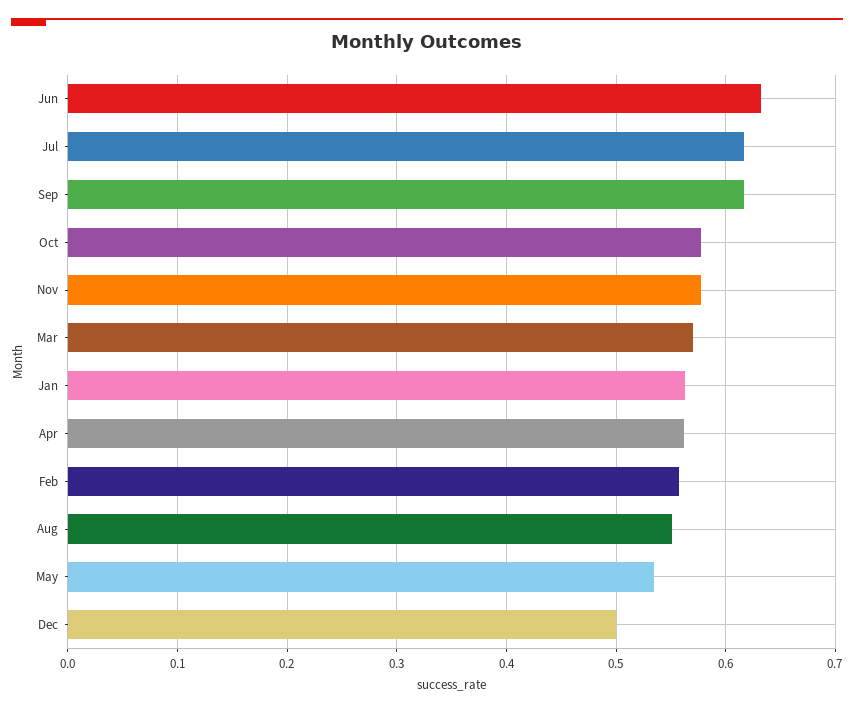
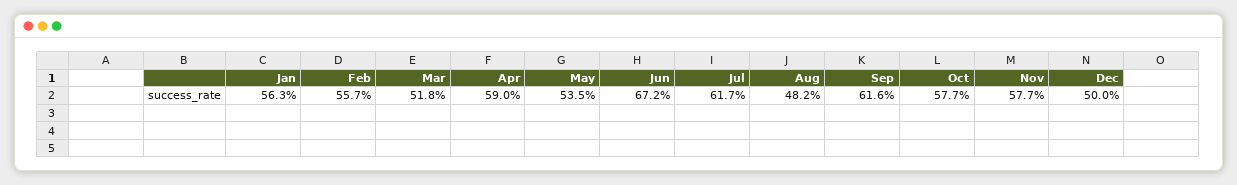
Jun: 0.63 -> 0.672
Mar: 0.57 -> 0.518
Apr: 0.56 -> 0.59
Aug: 0.55 -> 0.482

